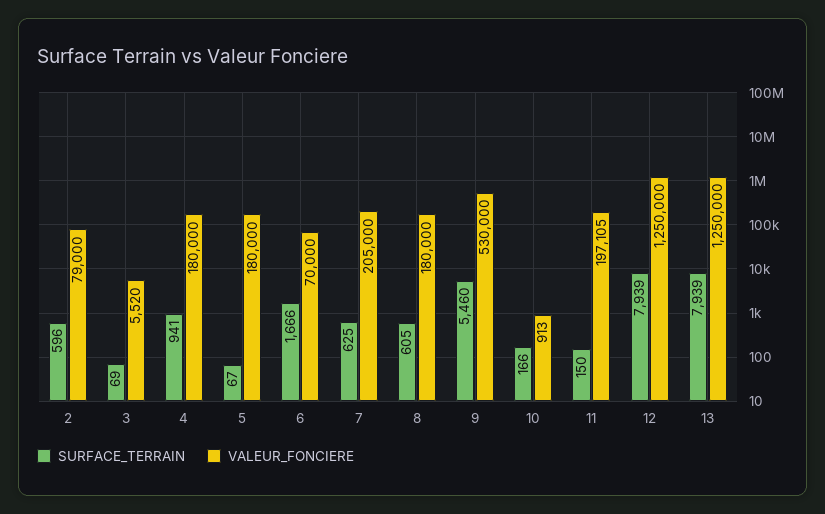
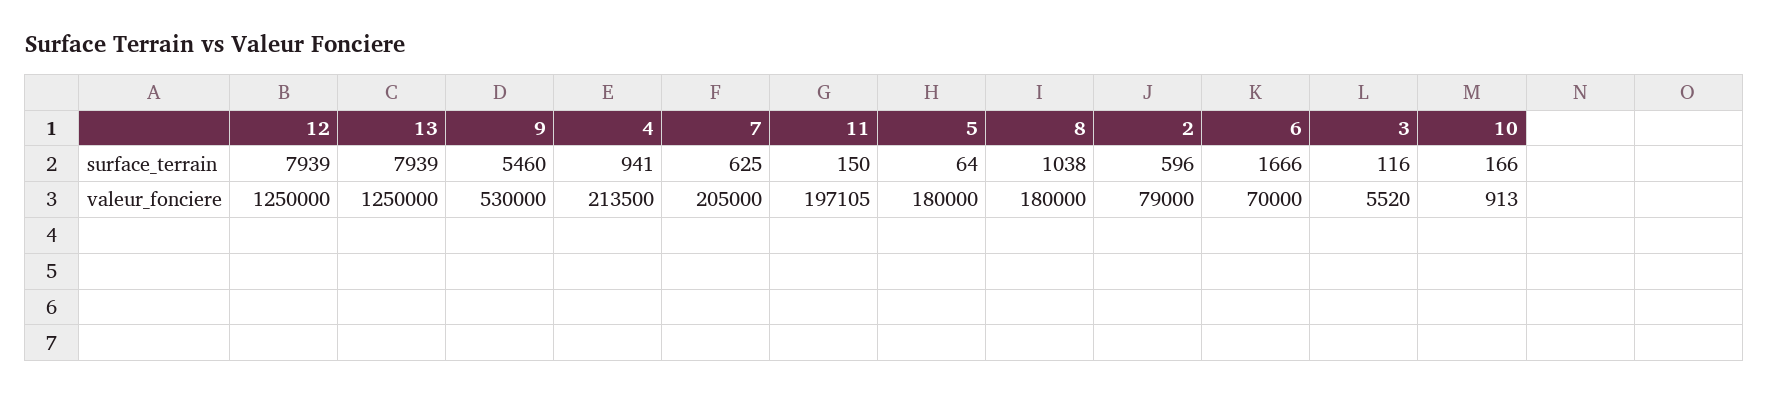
SURFACE_TERRAIN, 3: 69 -> 116
VALEUR_FONCIERE, 4: 180000 -> 213500
SURFACE_TERRAIN, 5: 67 -> 64
SURFACE_TERRAIN, 8: 605 -> 1038

